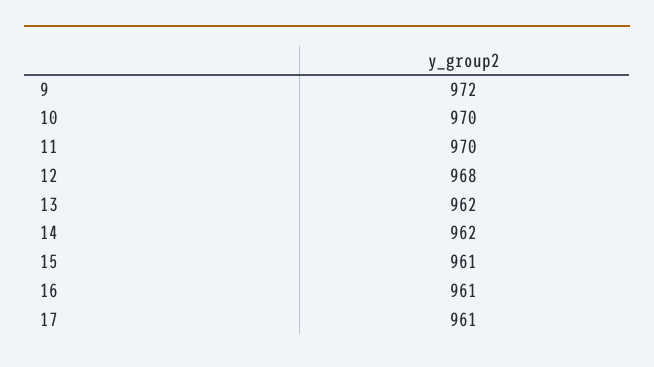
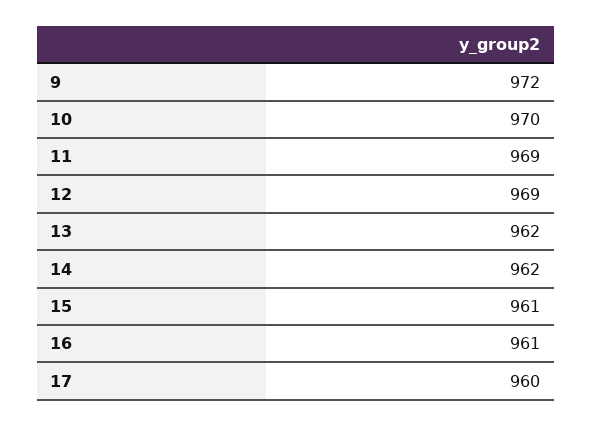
11: 970 -> 969
12: 968 -> 969
17: 961 -> 960

